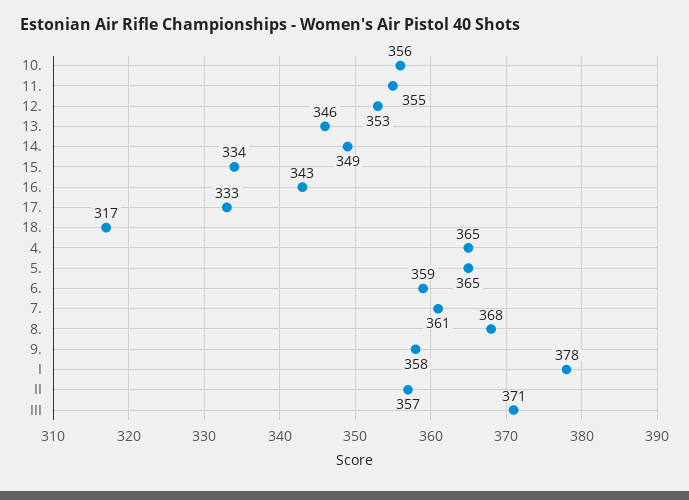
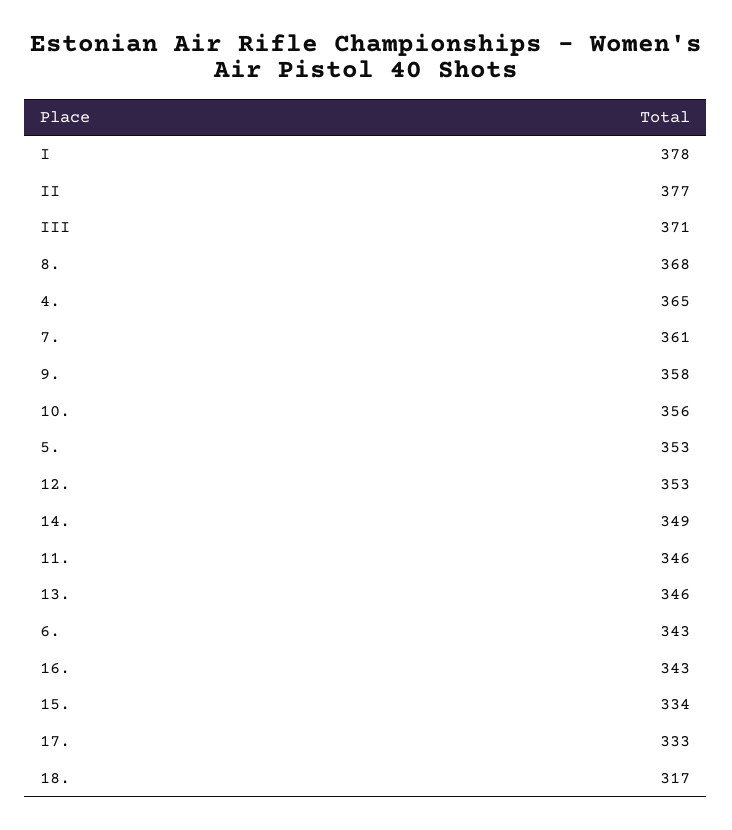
11.: 355 -> 346
5.: 365 -> 353
6.: 359 -> 343
II: 357 -> 377

